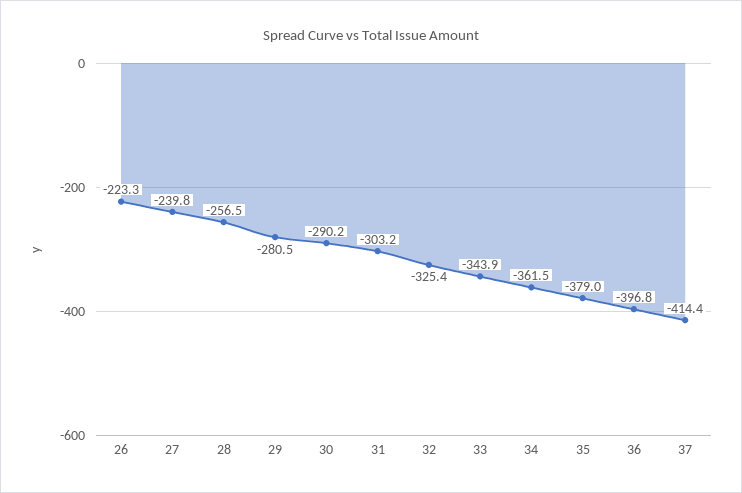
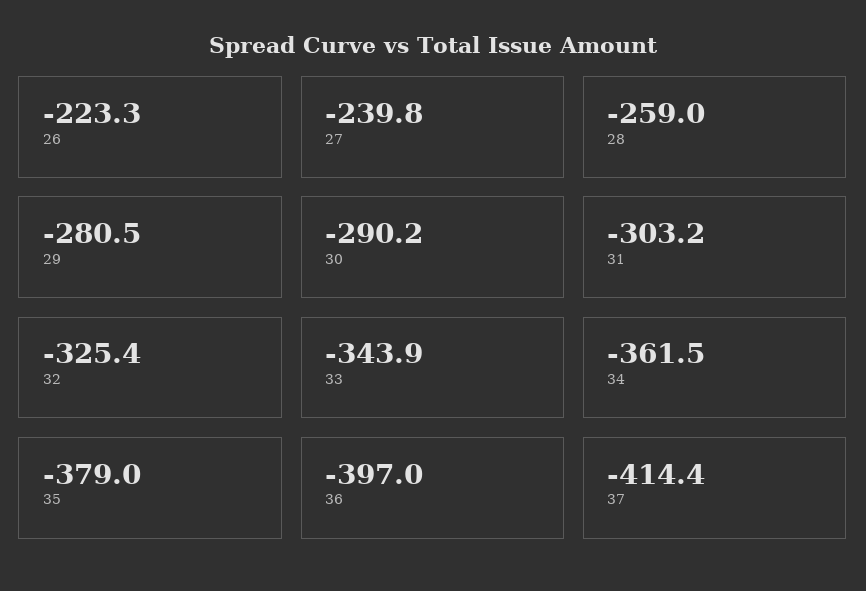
28: -256.5 -> -259
36: -396.8 -> -397

